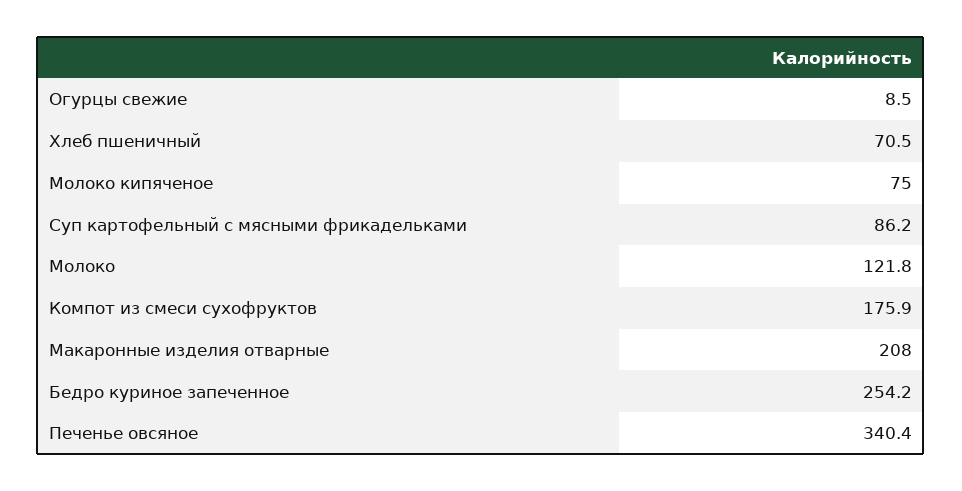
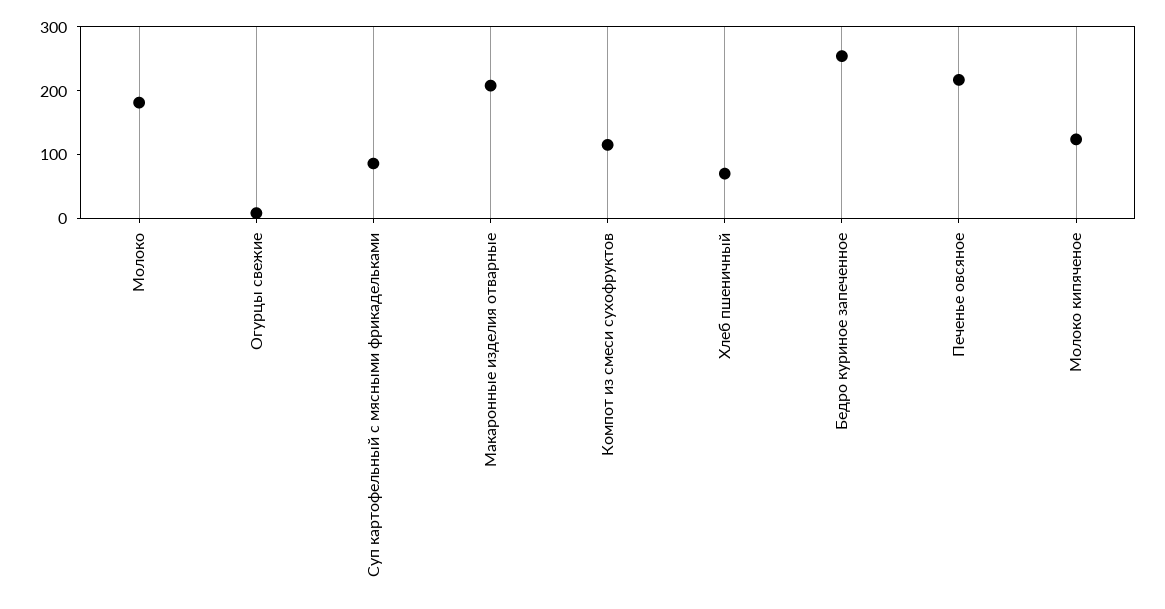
Молоко кипяченое: 75 -> 120
Молоко: 121.8 -> 180
Компот из смеси сухофруктов: 175.9 -> 120
Печенье овсяное: 340.4 -> 220

